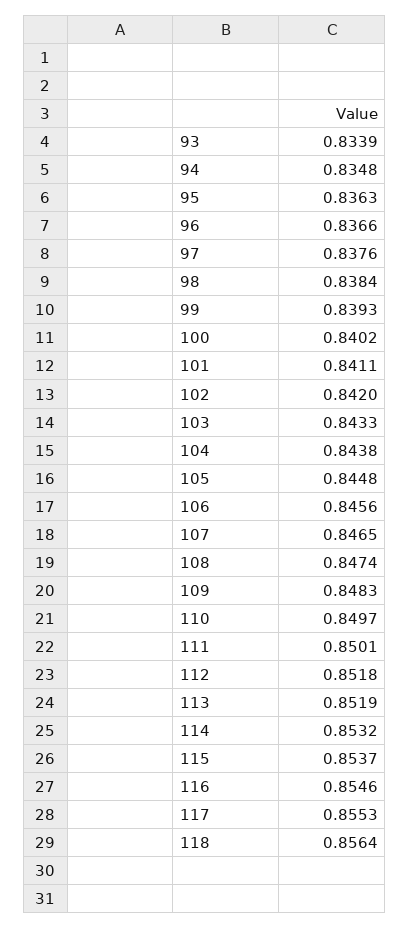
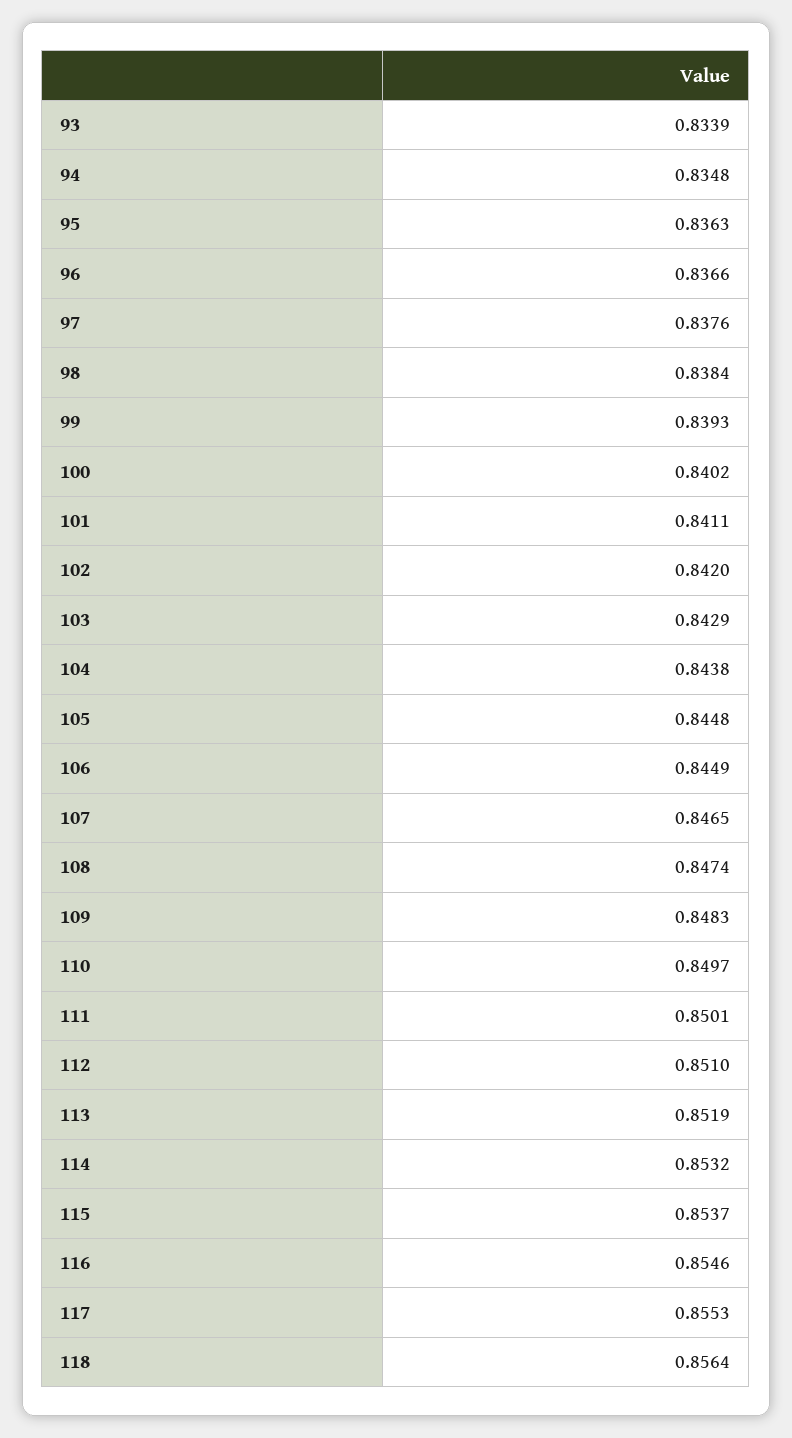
103: 0.8433 -> 0.8429
106: 0.8456 -> 0.8449
112: 0.8518 -> 0.851

